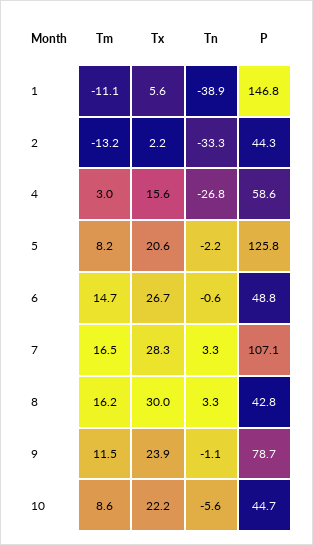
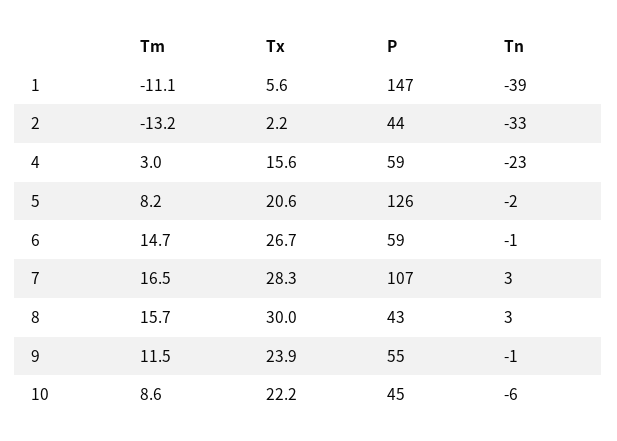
Tn, 4: -26.8 -> -23
P, 6: 48.8 -> 59
Tm, 8: 16.2 -> 15.7
P, 9: 78.7 -> 55

